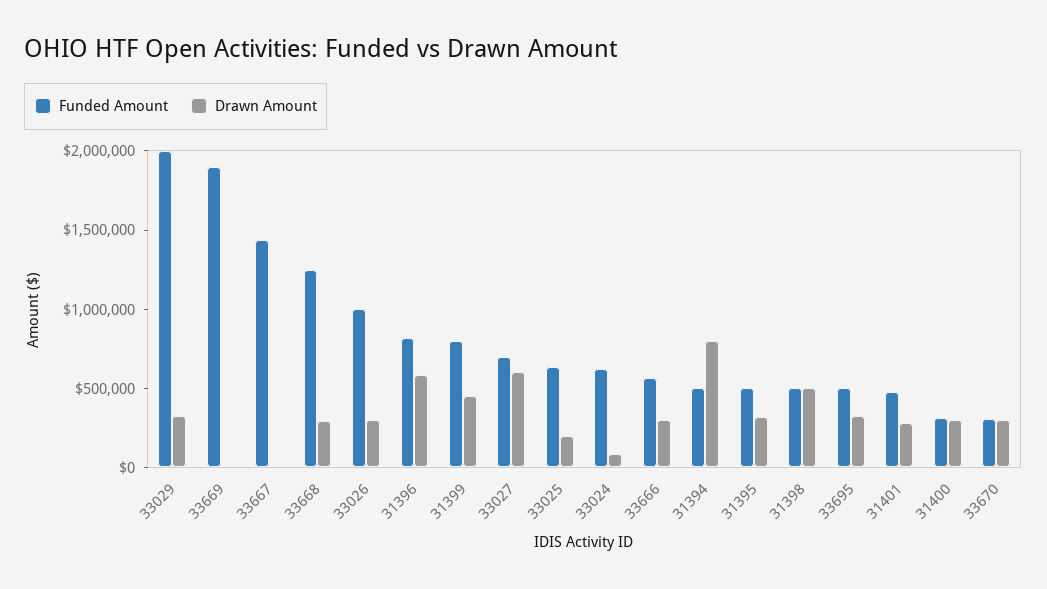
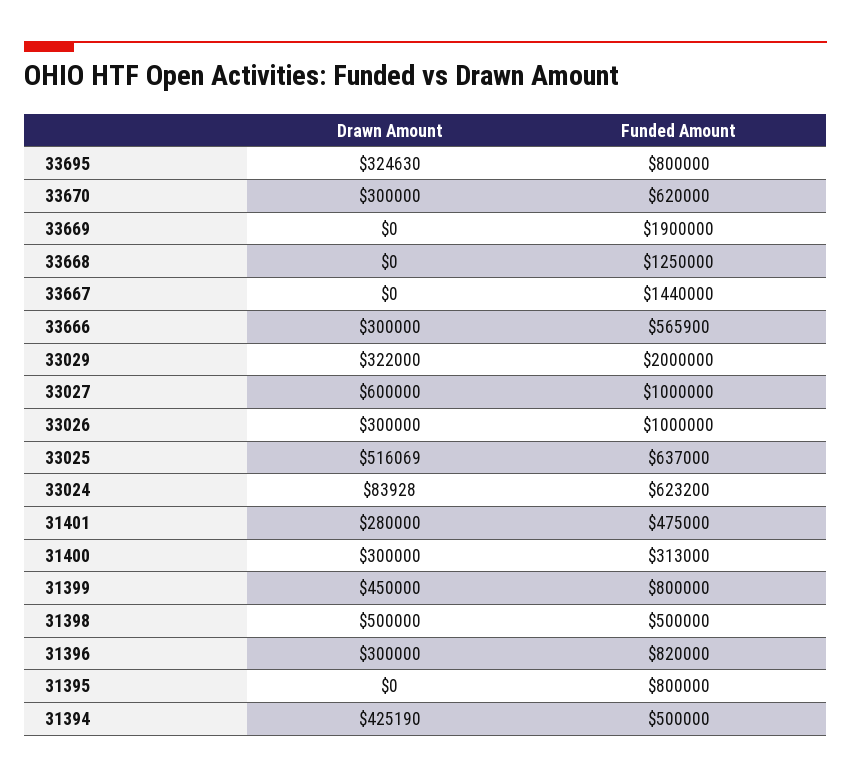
Drawn Amount, 33668: 300000 -> 0
Drawn Amount, 31396: 600000 -> 300000
Funded Amount, 33027: 700000 -> 1000000
Drawn Amount, 33025: 200000 -> 516069
Drawn Amount, 31394: 800000 -> 425190
Funded Amount, 31395: 500000 -> 800000
Drawn Amount, 31395: 300000 -> 0
Funded Amount, 33695: 500000 -> 800000
Funded Amount, 33670: 300000 -> 620000

